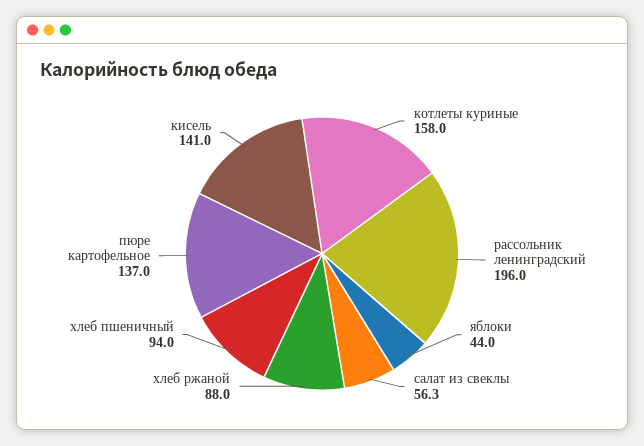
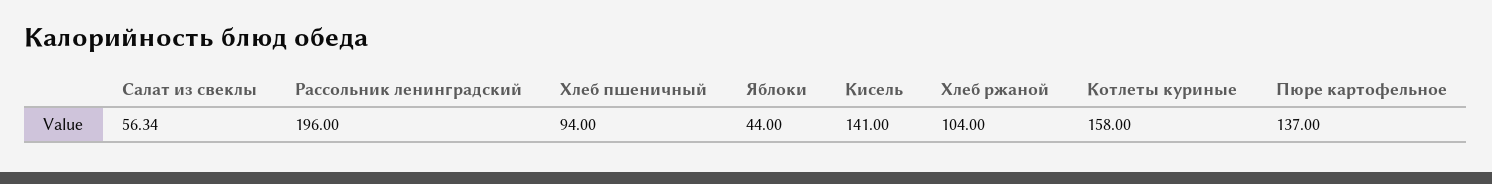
хлеб ржаной: 88 -> 104

